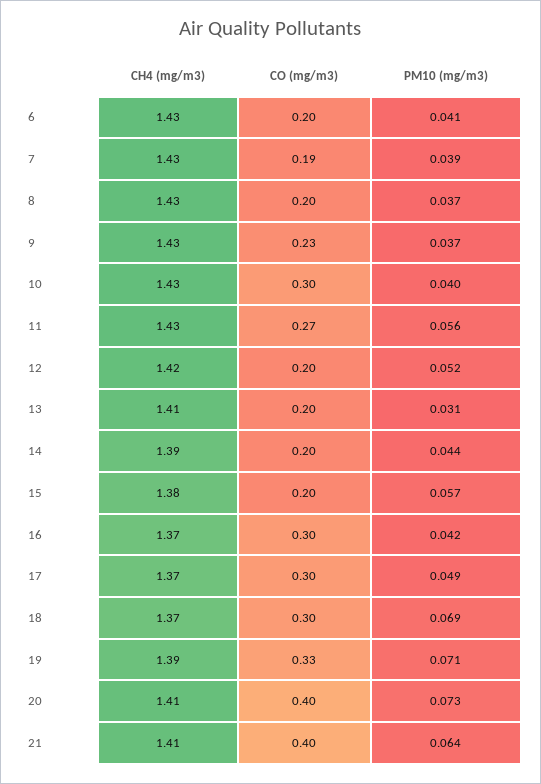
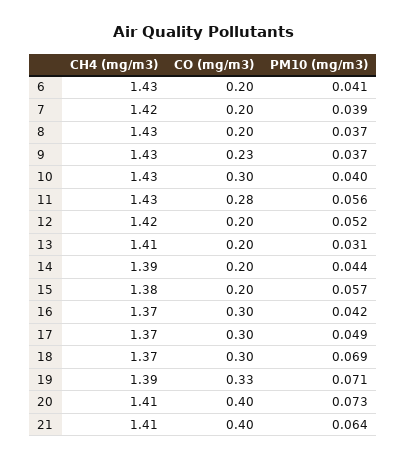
CH4 (mg/m3), 7: 1.43 -> 1.42
CO (mg/m3), 7: 0.19 -> 0.2
CO (mg/m3), 11: 0.27 -> 0.28

